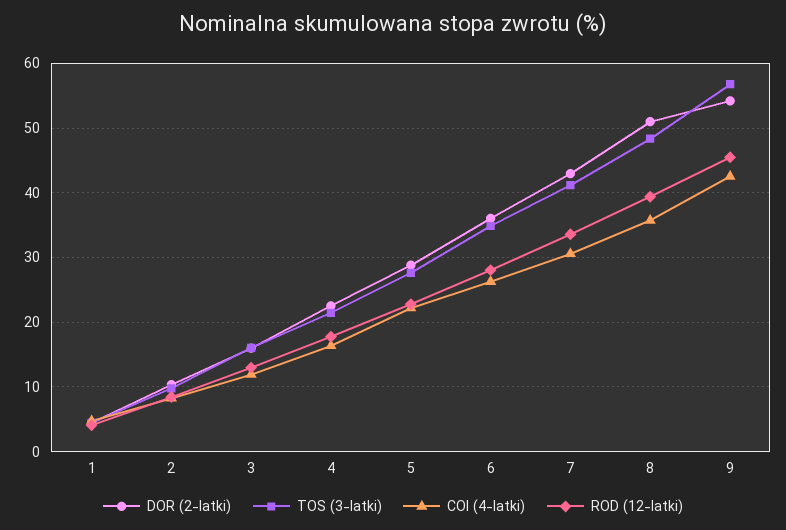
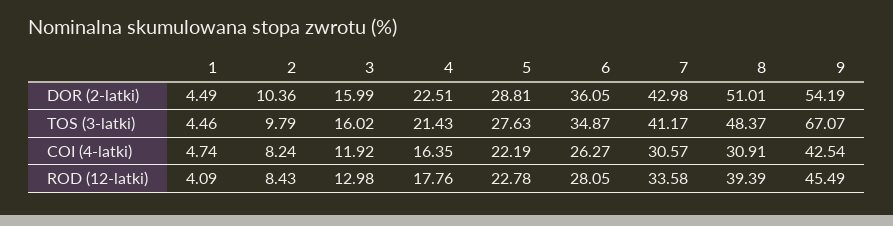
COI (4-latki), 8: 36 -> 30.91
TOS (3-latki), 9: 57 -> 67.07

